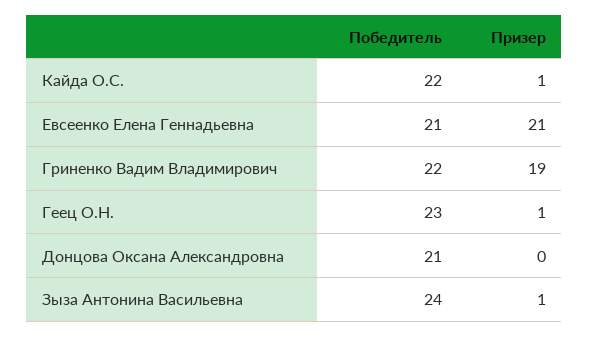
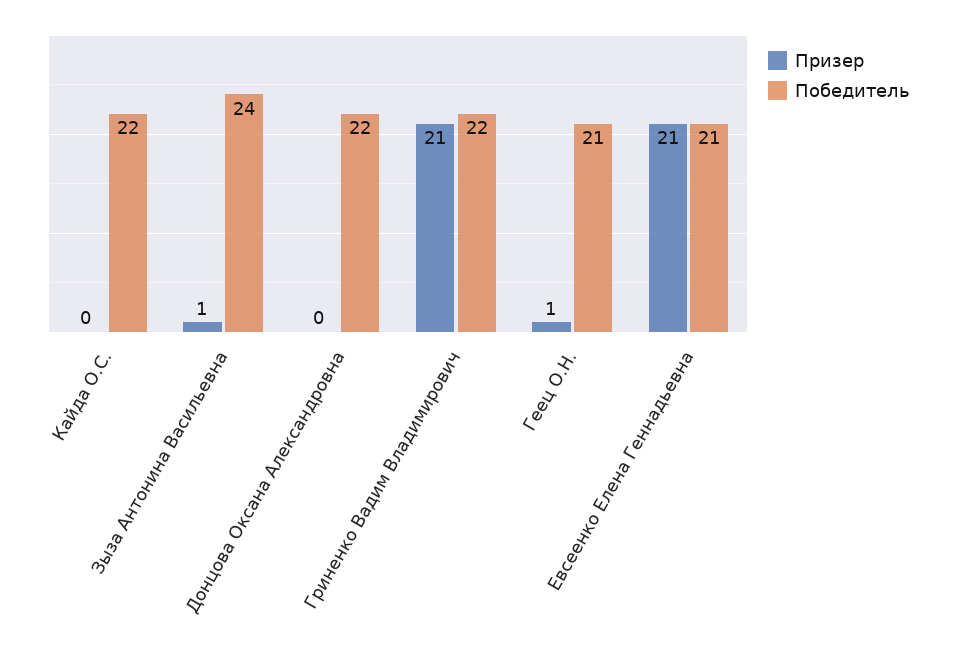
Призер, Кайда О.С.: 1 -> 0
Призер, Гриненко Вадим Владимирович: 19 -> 21
Победитель, Геец О.Н.: 23 -> 21
Победитель, Донцова Оксана Александровна: 21 -> 22

